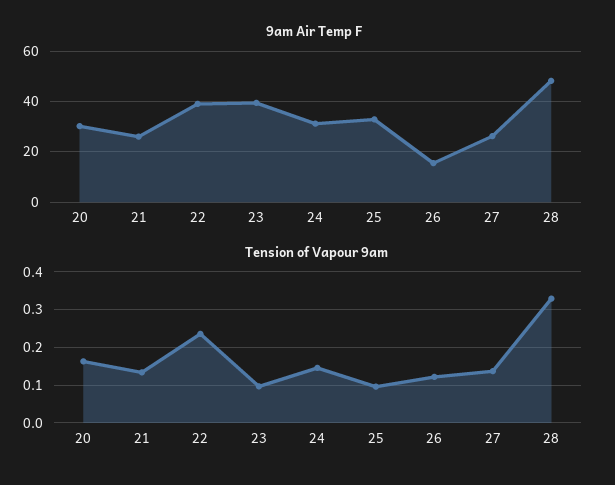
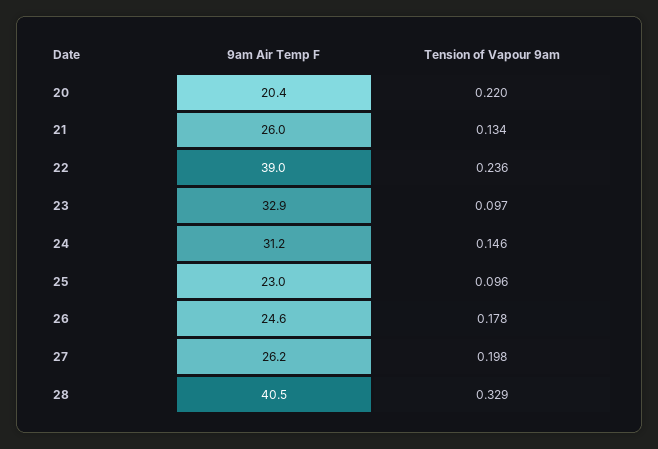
9am Air Temp F, 20: 30 -> 20.4
9am Air Temp F, 23: 40 -> 32.9
9am Air Temp F, 25: 32.5 -> 23
9am Air Temp F, 26: 15 -> 24.6
9am Air Temp F, 28: 47.5 -> 40.5
Tension of Vapour 9am, 20: 0.16 -> 0.22
Tension of Vapour 9am, 26: 0.12 -> 0.178
Tension of Vapour 9am, 27: 0.14 -> 0.198

